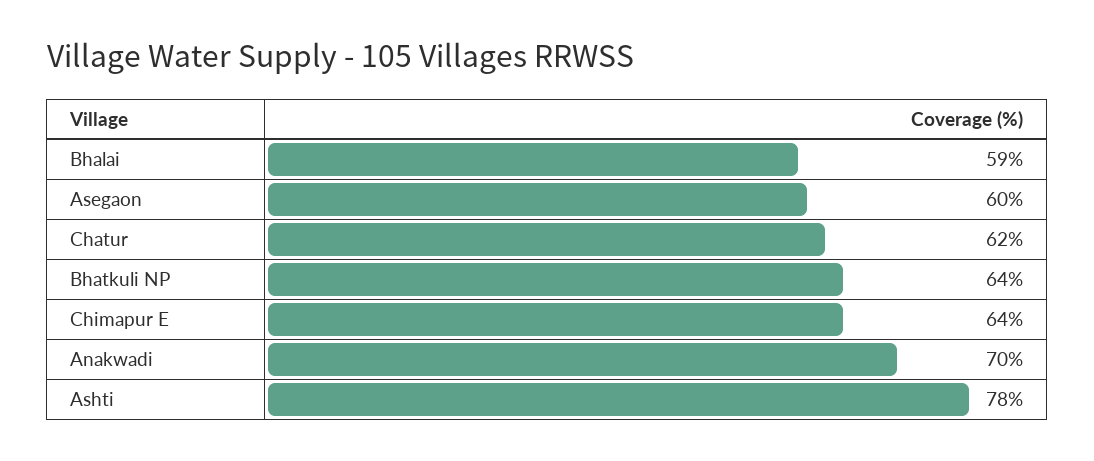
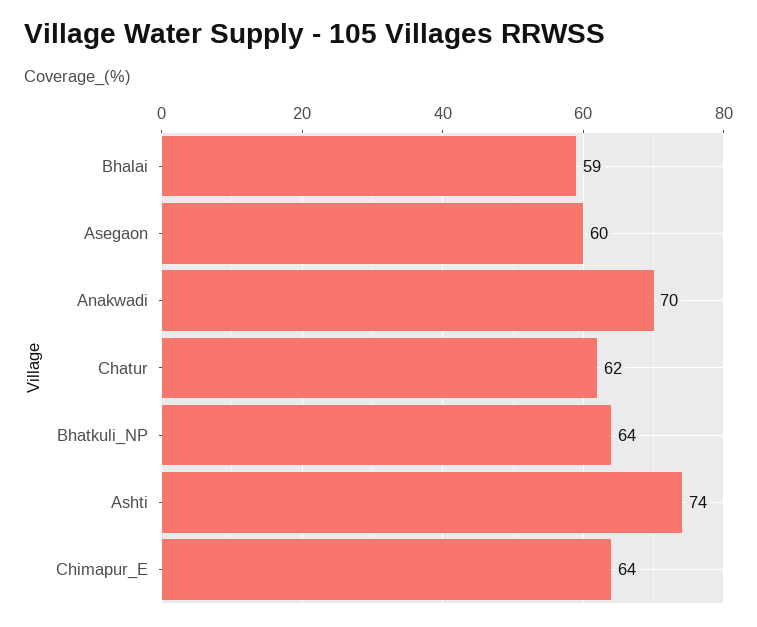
Ashti: 78 -> 74

